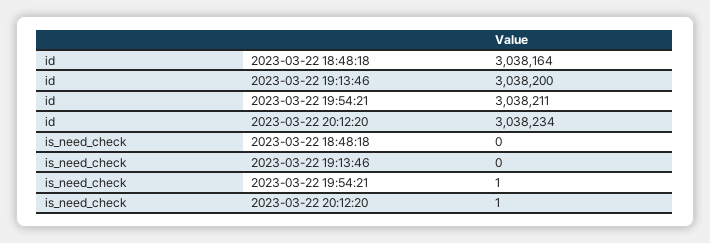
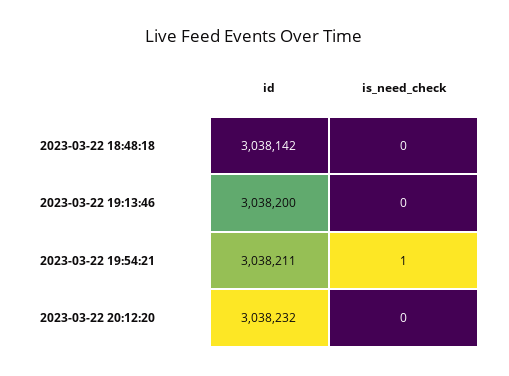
id, 2023-03-22 18:48:18: 3038164 -> 3038142
id, 2023-03-22 20:12:20: 3038234 -> 3038232
is_need_check, 2023-03-22 20:12:20: 1 -> 0

